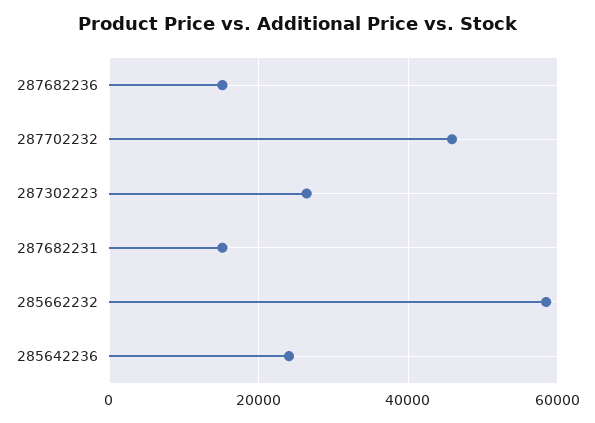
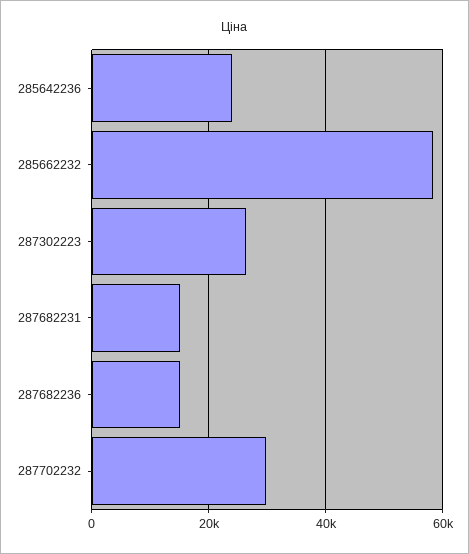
287702232: 46000 -> 30000

